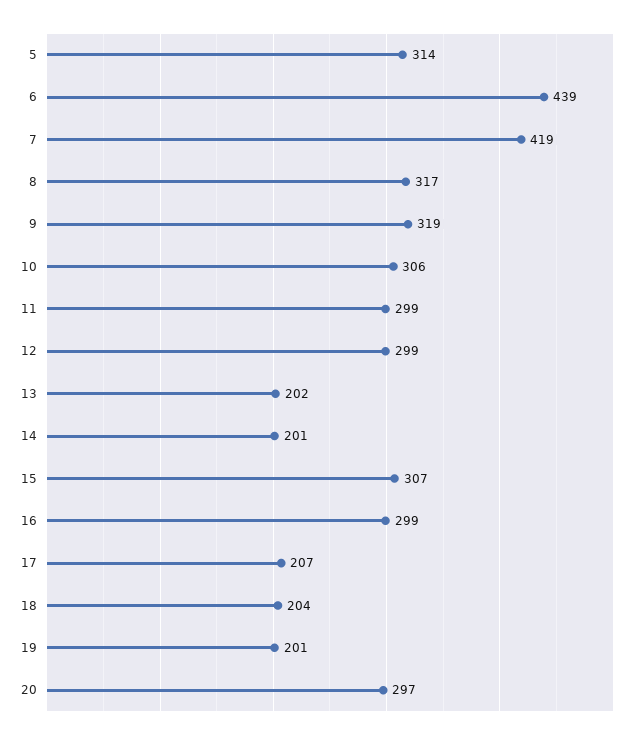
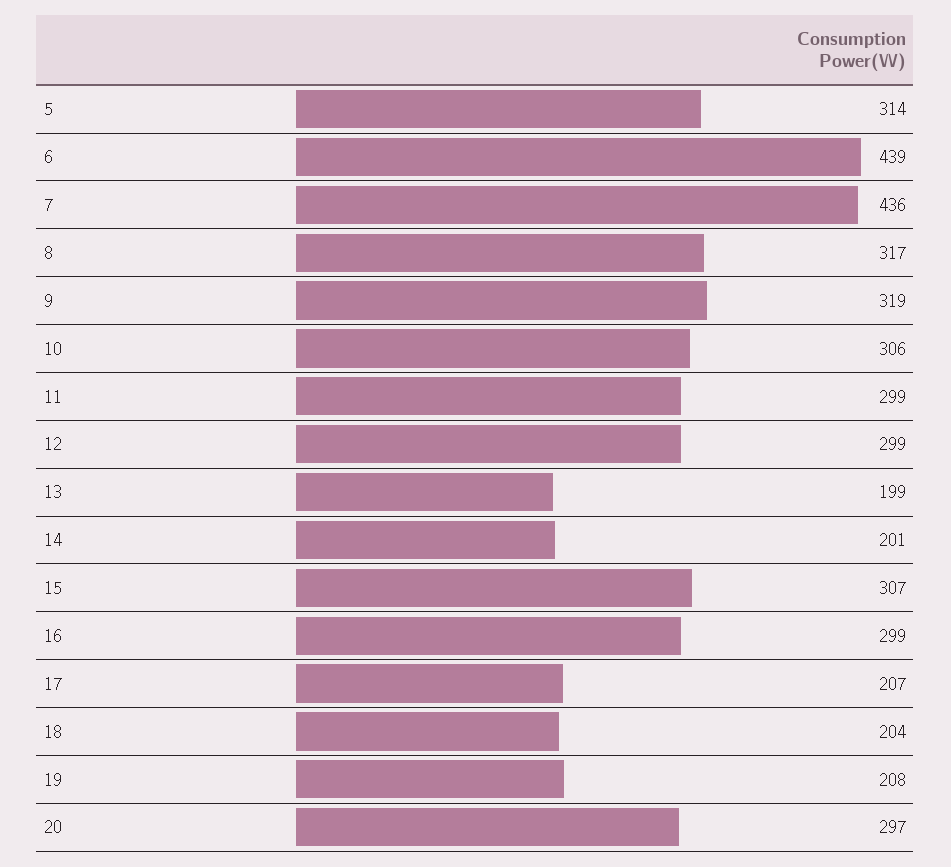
7: 419 -> 436
13: 202 -> 199
19: 201 -> 208

